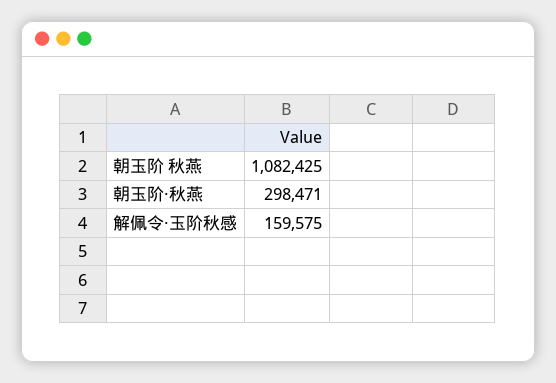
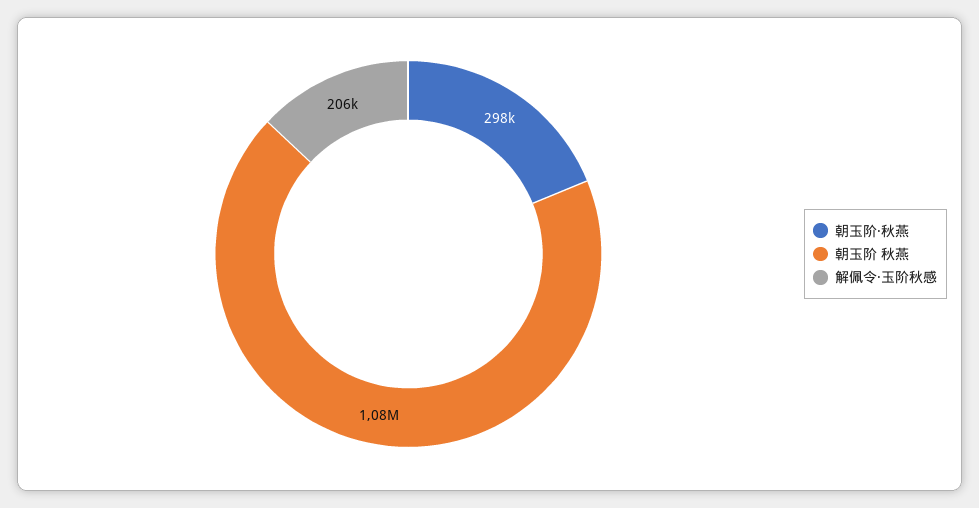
解佩令·玉阶秋感: 159575 -> 206000

